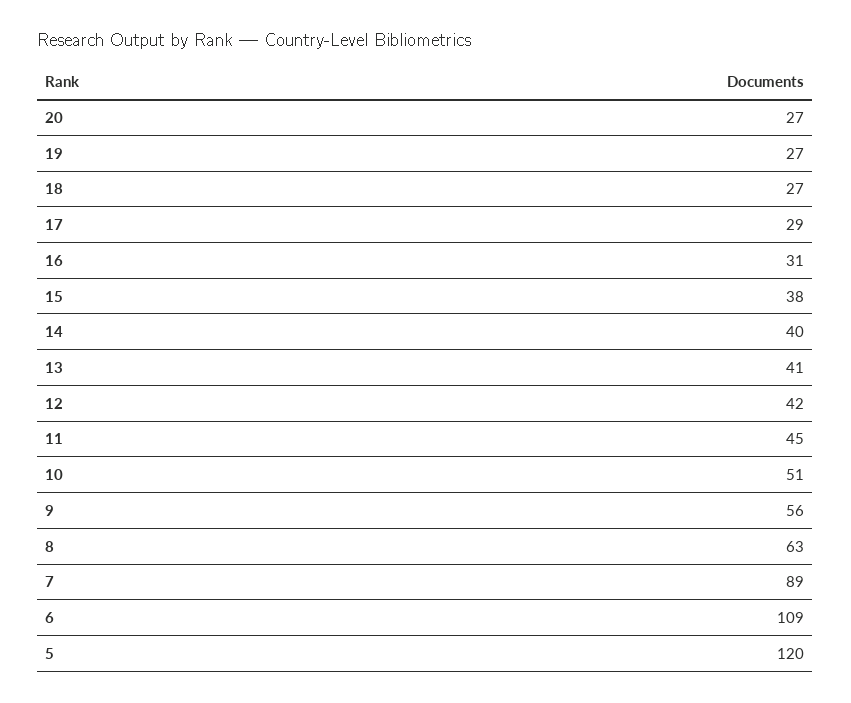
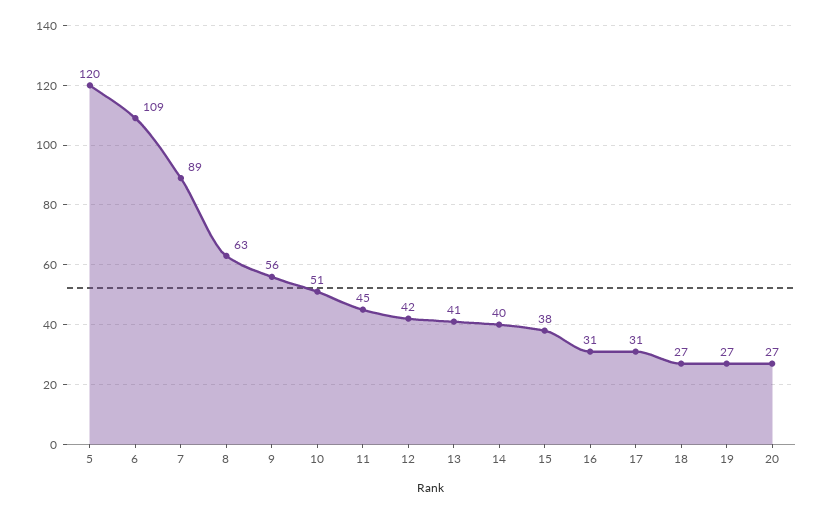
17: 29 -> 31

